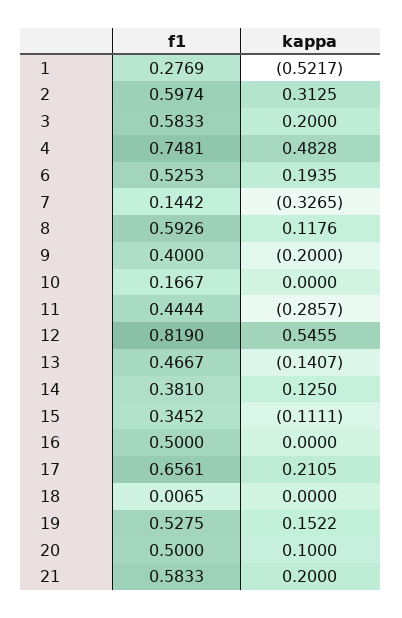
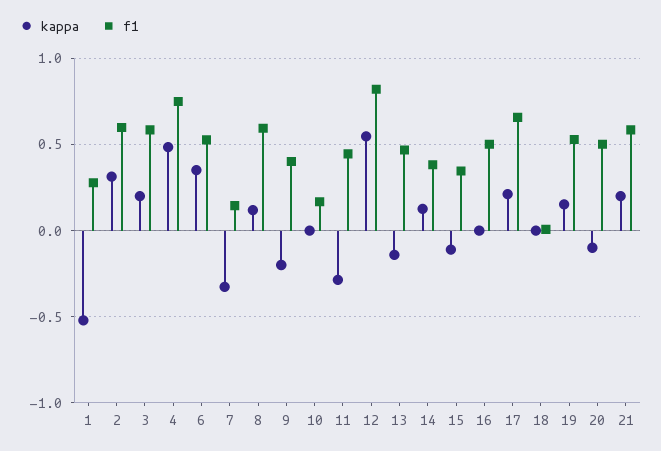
kappa, 6: 0.1935 -> 0.35
kappa, 20: 0.1 -> -0.1

